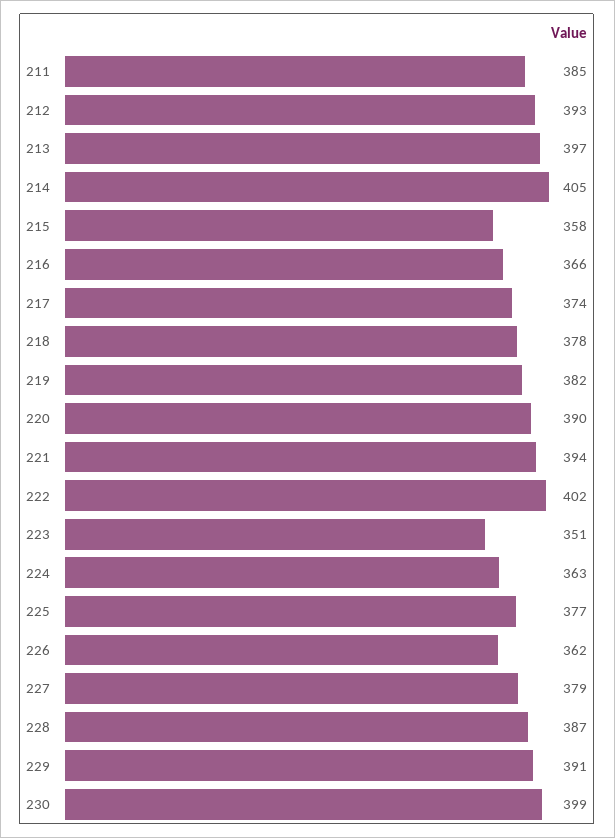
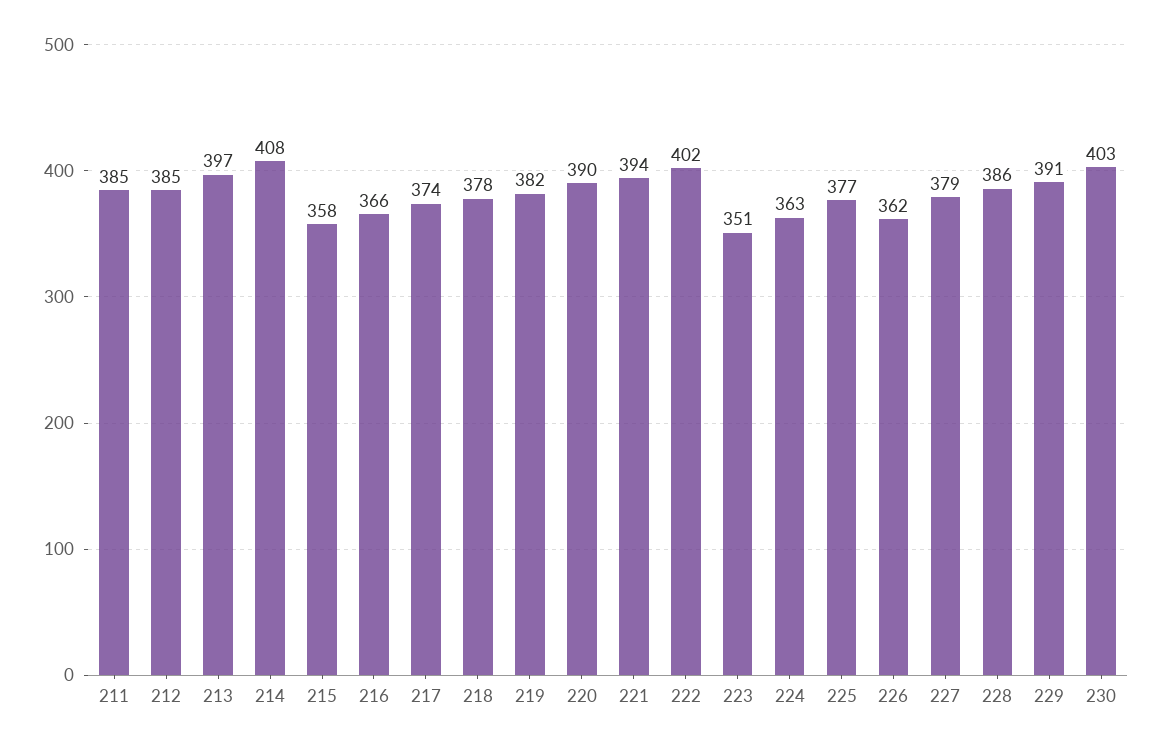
212: 393 -> 385
214: 405 -> 408
228: 387 -> 386
230: 399 -> 403

